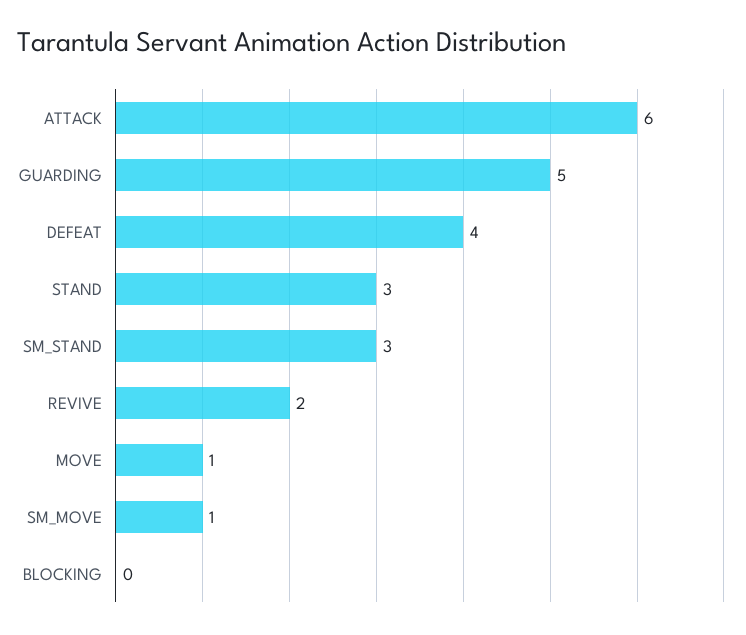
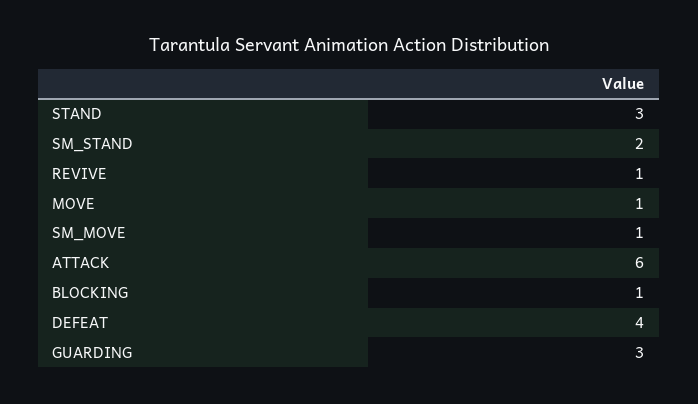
GUARDING: 5 -> 3
SM_STAND: 3 -> 2
REVIVE: 2 -> 1
BLOCKING: 0 -> 1

